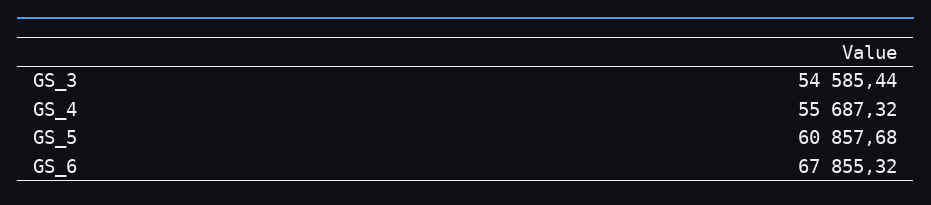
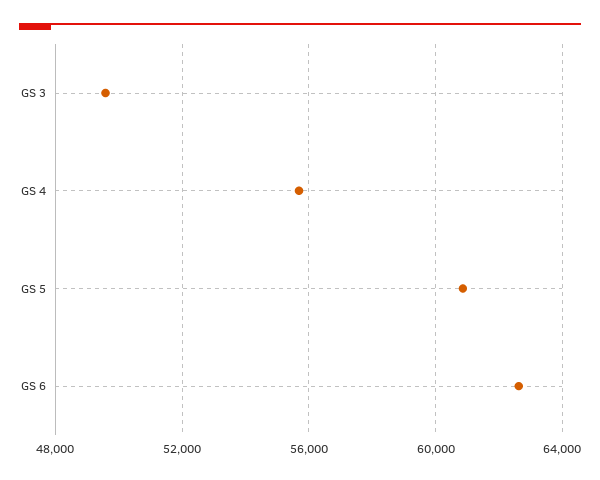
GS_3: 54585.44 -> 49500
GS_6: 67855.32 -> 62500

